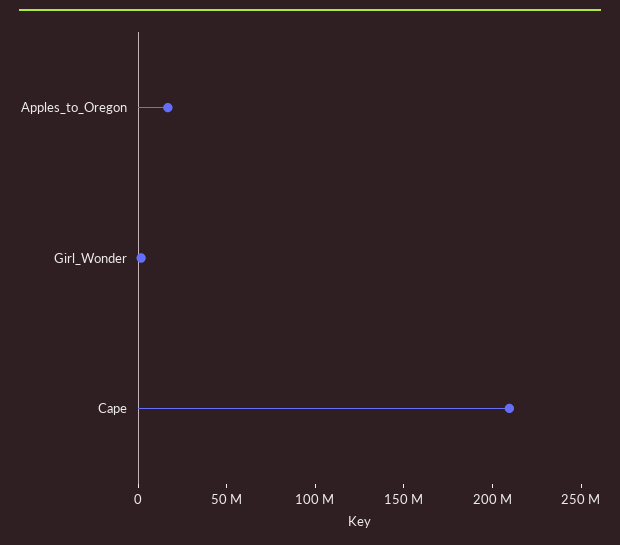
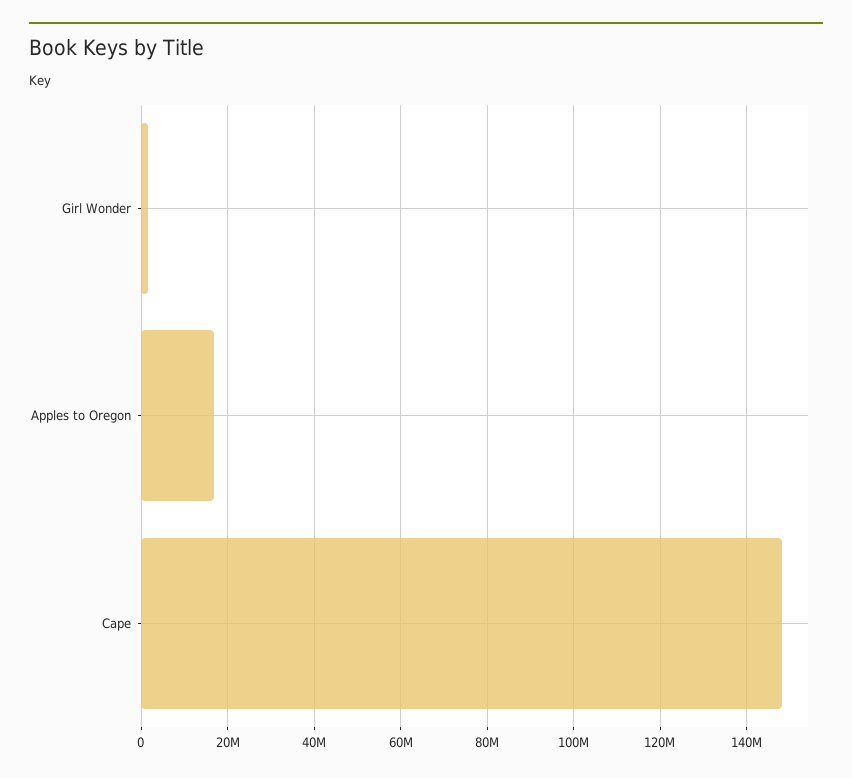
Cape: 210000000 -> 148000000

